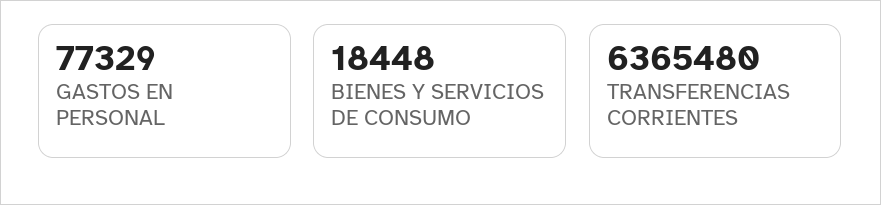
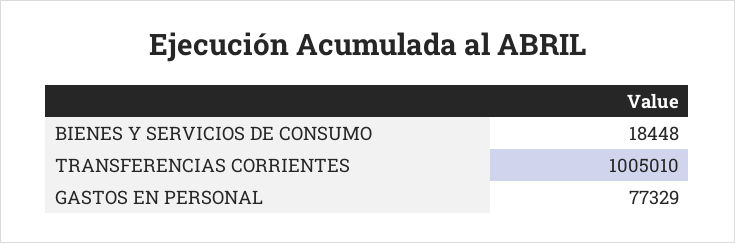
TRANSFERENCIAS CORRIENTES: 6365480 -> 1005010

